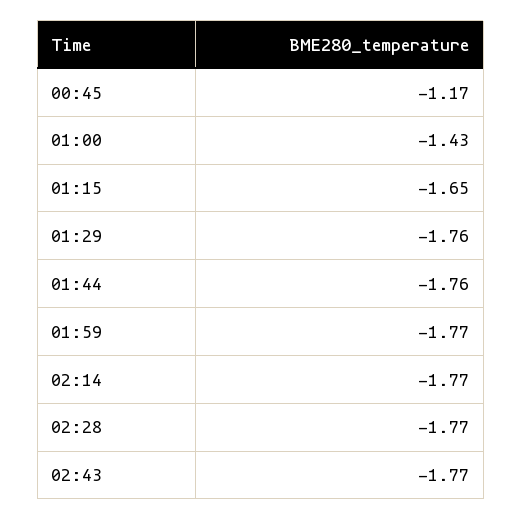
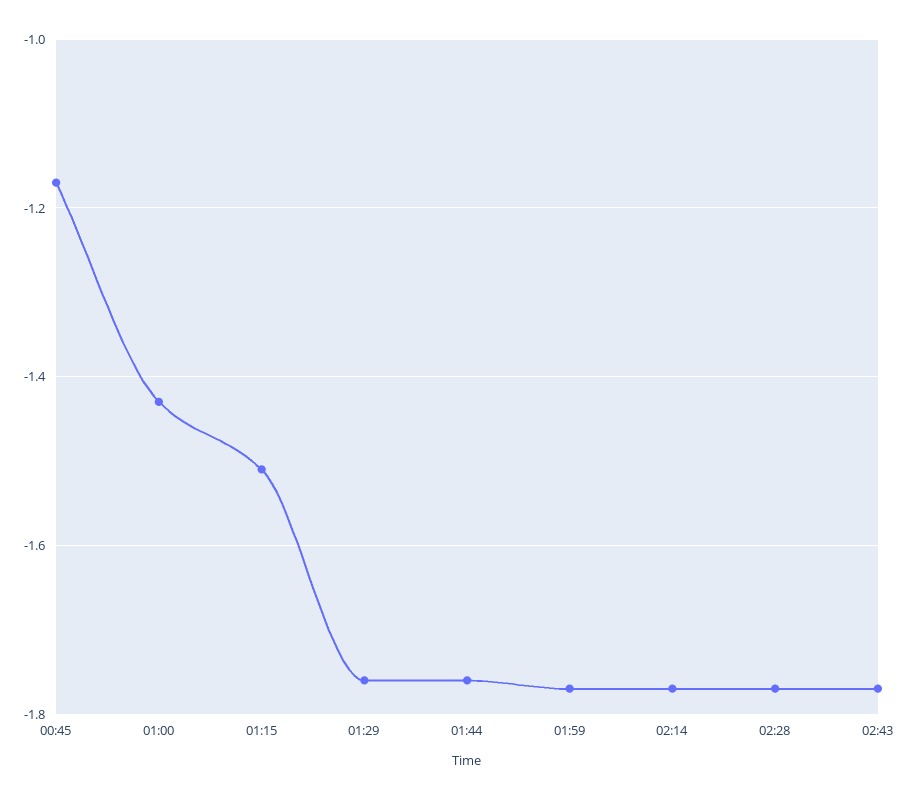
01:15: -1.65 -> -1.5

